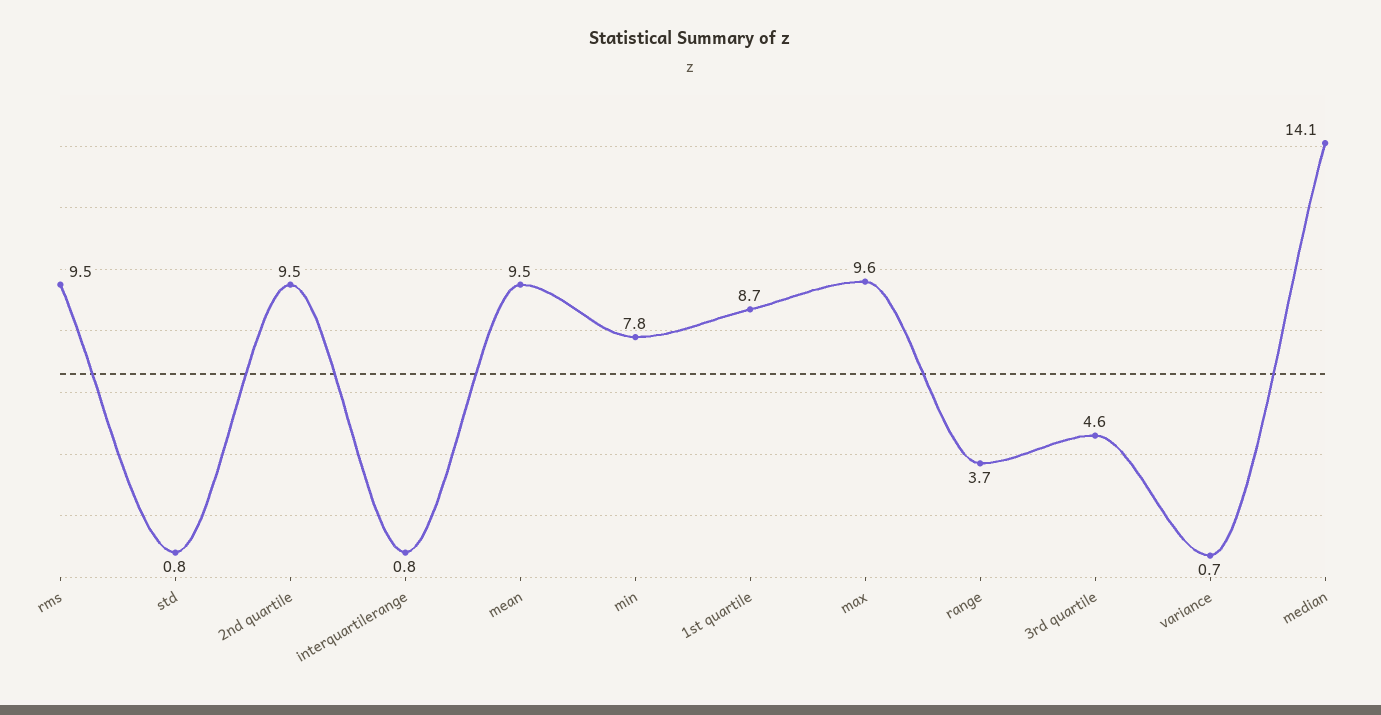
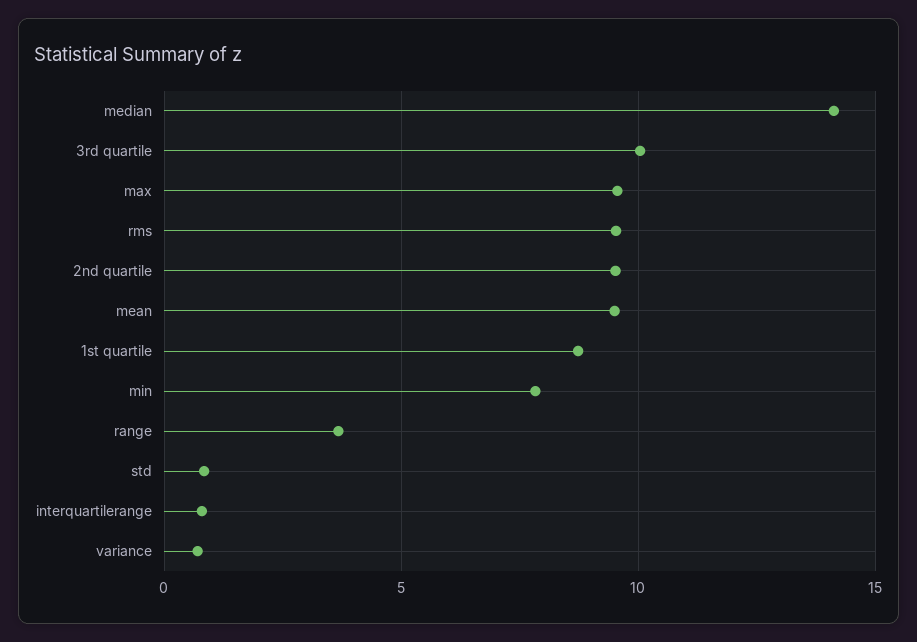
3rd quartile: 4.6 -> 10

